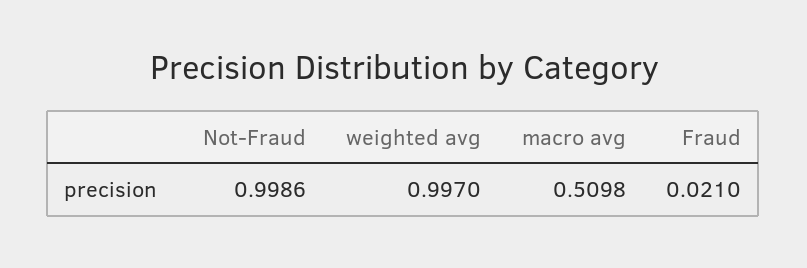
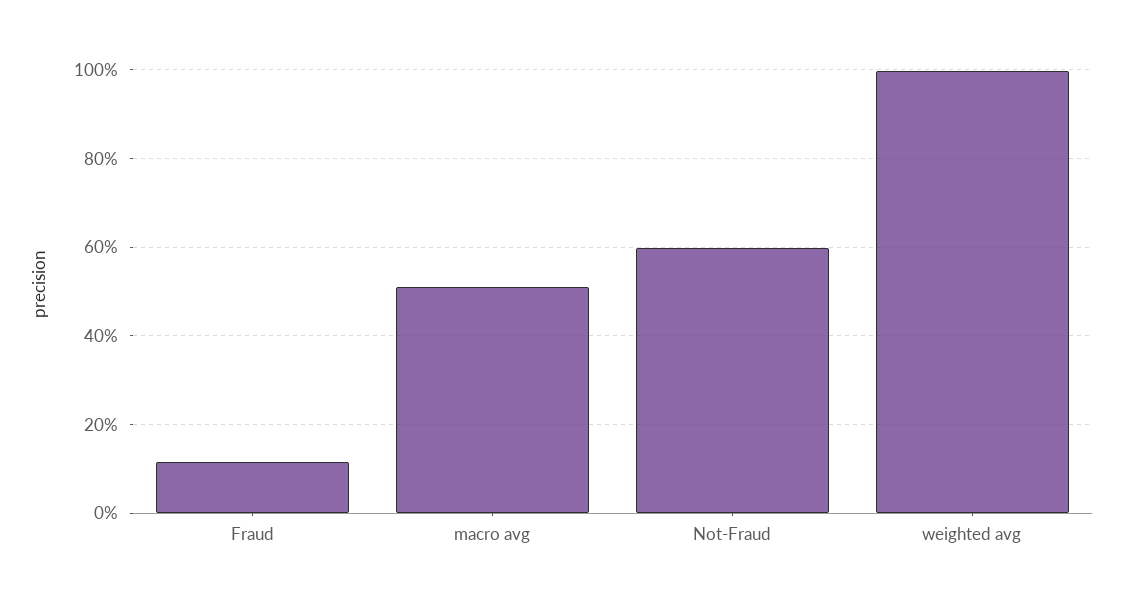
Not-Fraud: 0.9986 -> 0.6
Fraud: 0.021 -> 0.12

